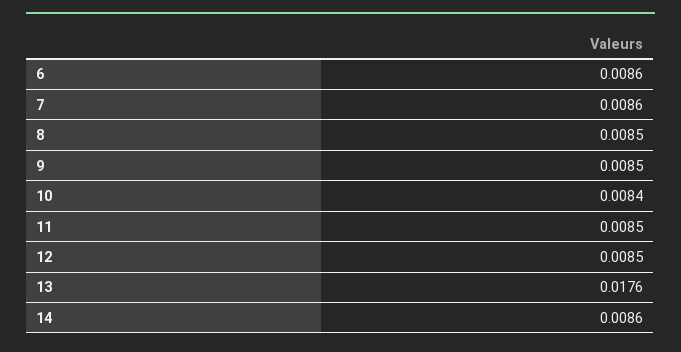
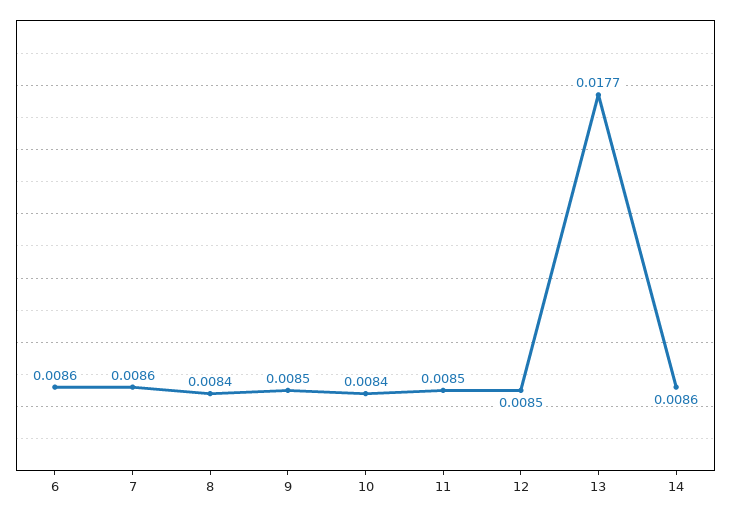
8: 0.0085 -> 0.0084
13: 0.0176 -> 0.0177

